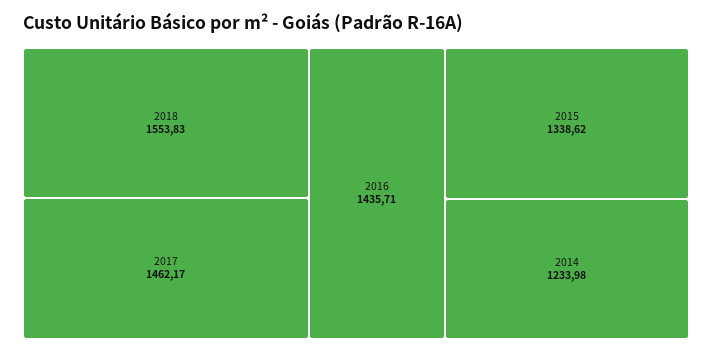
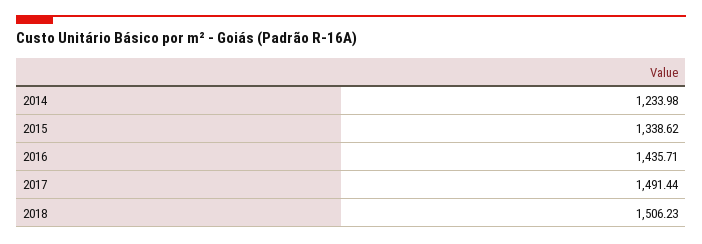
2018: 1553.83 -> 1506.23
2017: 1462.17 -> 1491.44

